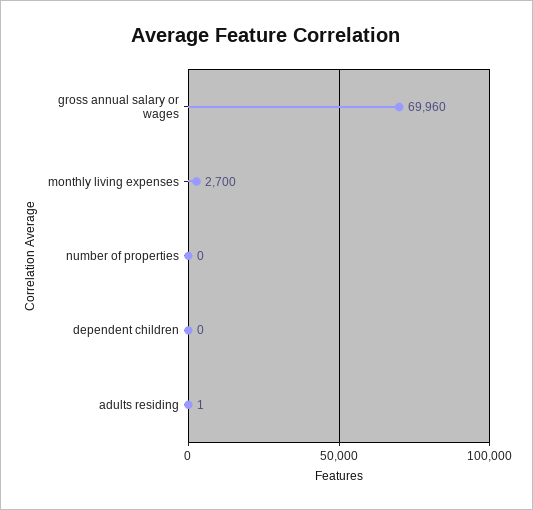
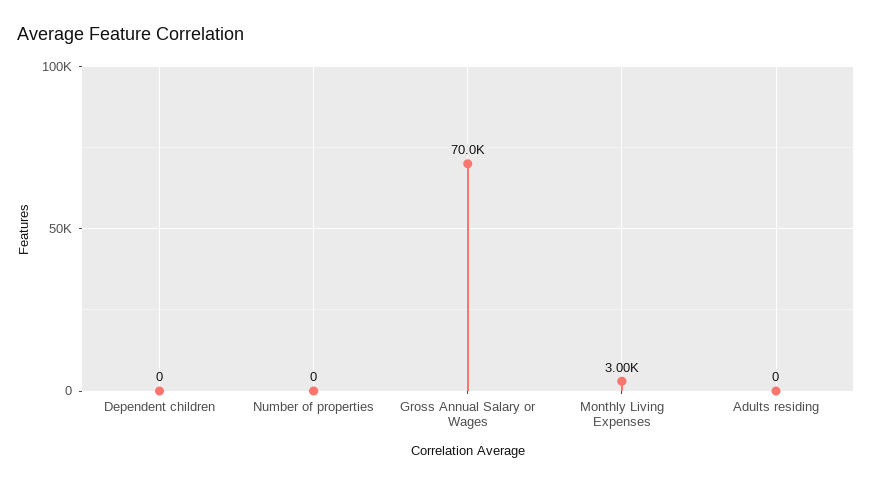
gross annual salary or wages: 69960 -> 70000
monthly living expenses: 2700 -> 3000
adults residing: 1 -> 0

